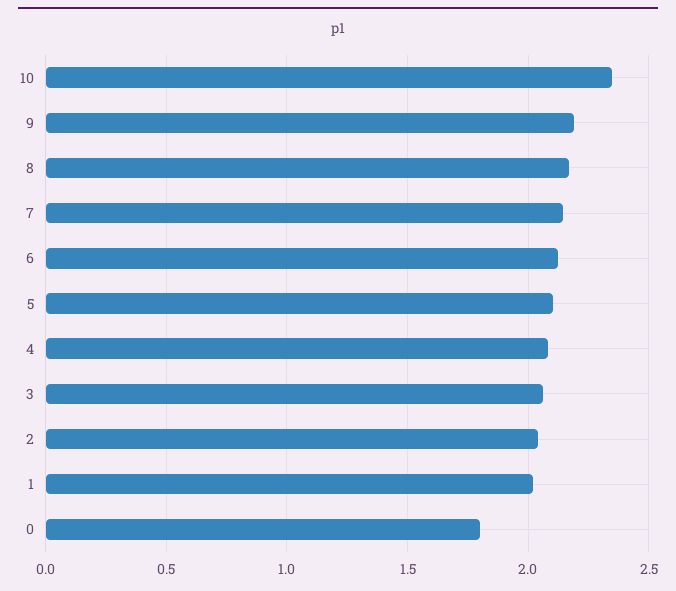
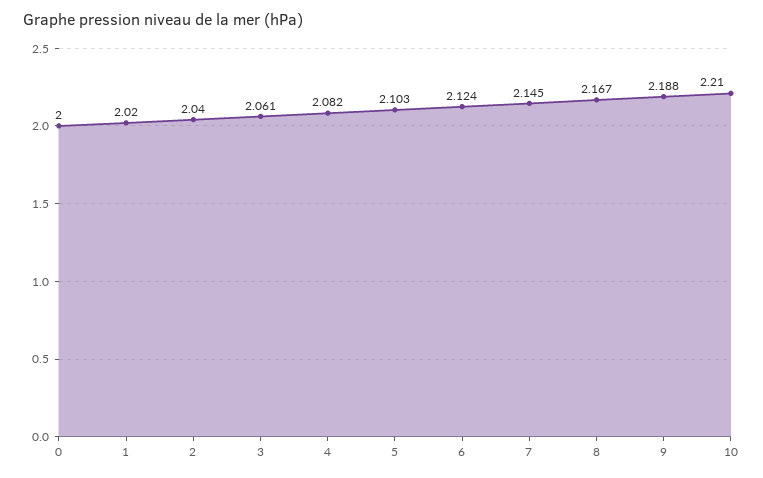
10: 2.35 -> 2.21
0: 1.8 -> 2

